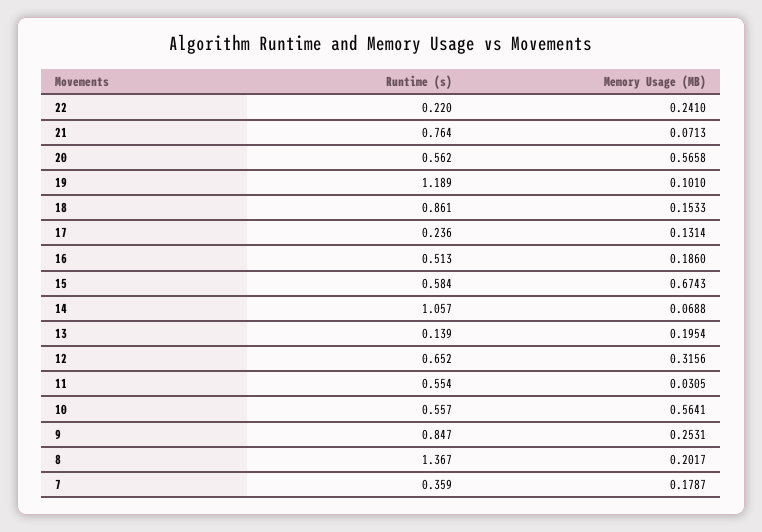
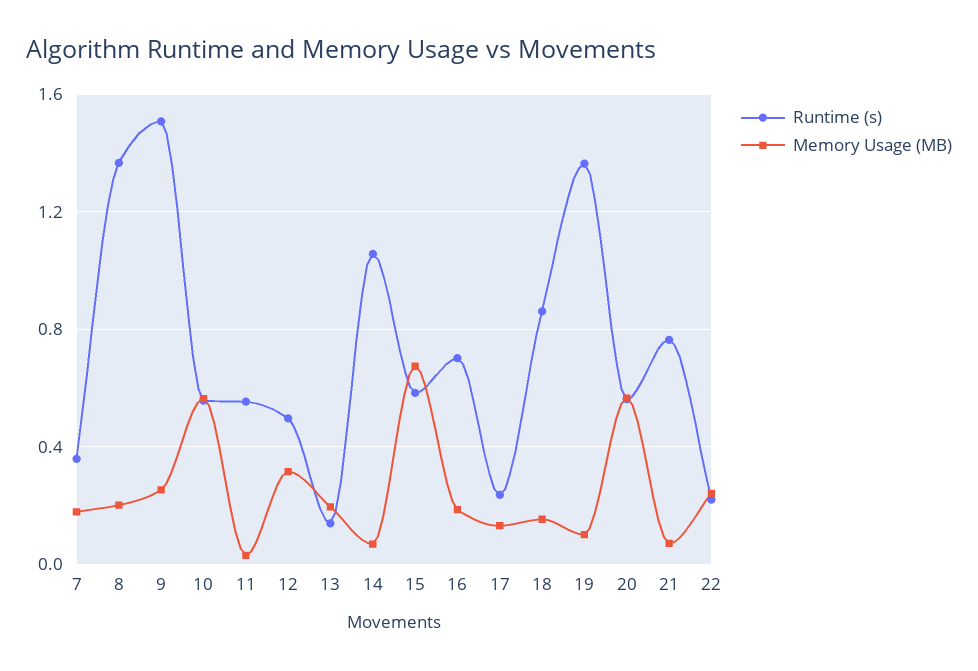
Runtime (s), 19: 1.189 -> 1.35
Runtime (s), 16: 0.513 -> 0.7
Runtime (s), 12: 0.652 -> 0.5
Runtime (s), 9: 0.847 -> 1.5

